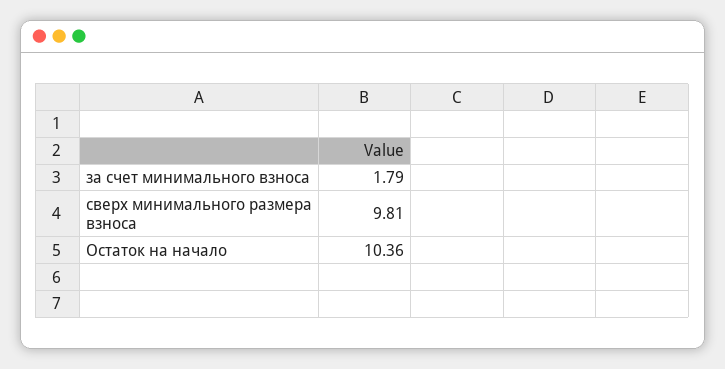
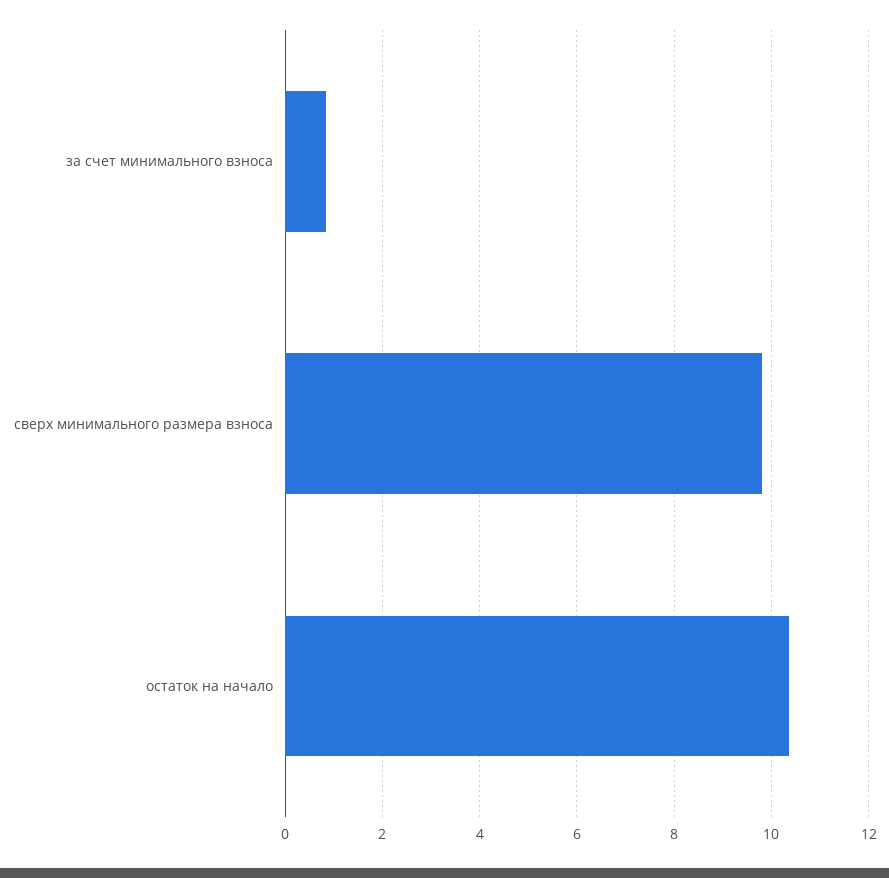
за счет минимального взноса: 1.79 -> 0.8

